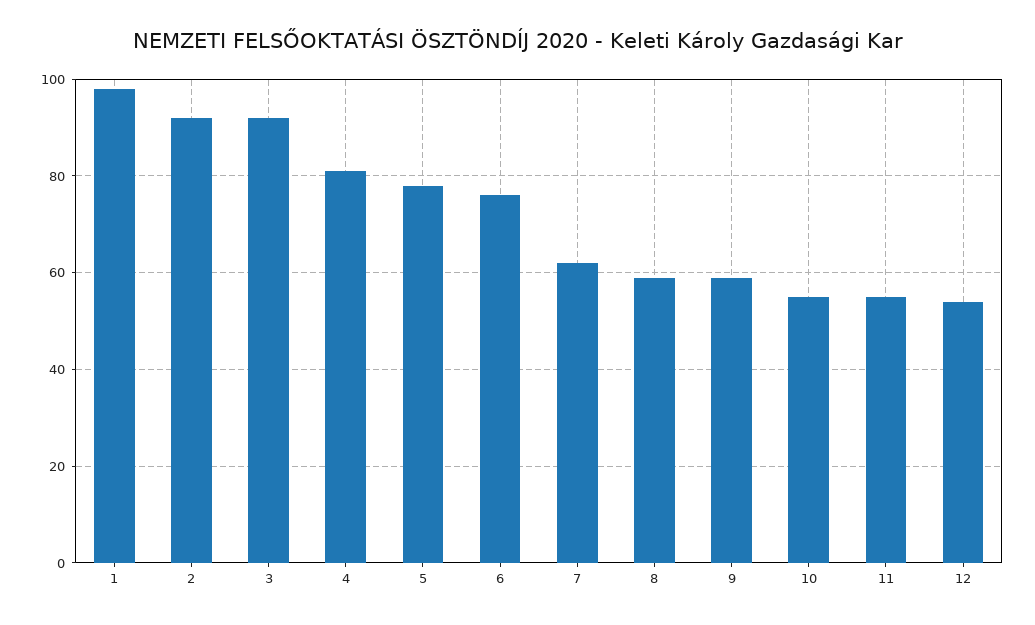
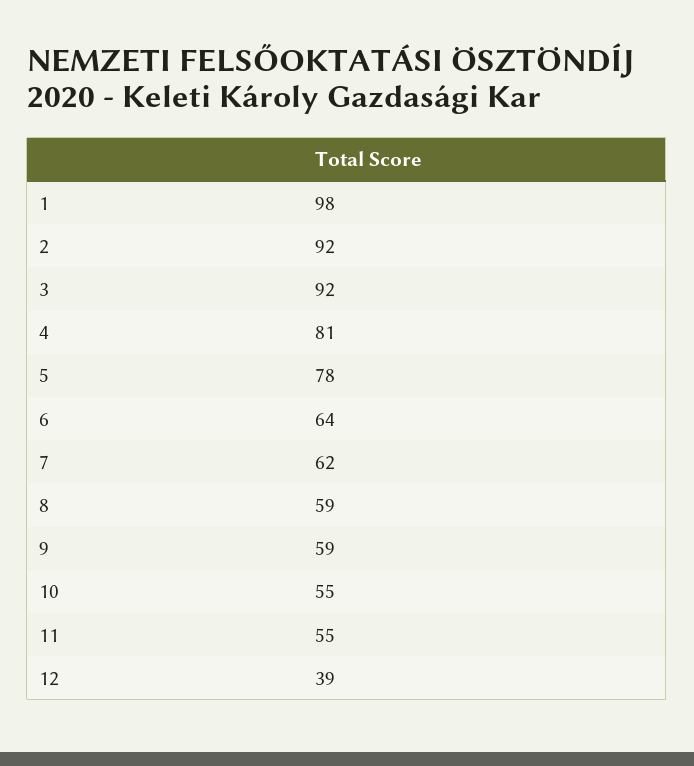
6: 75 -> 64
12: 55 -> 39

